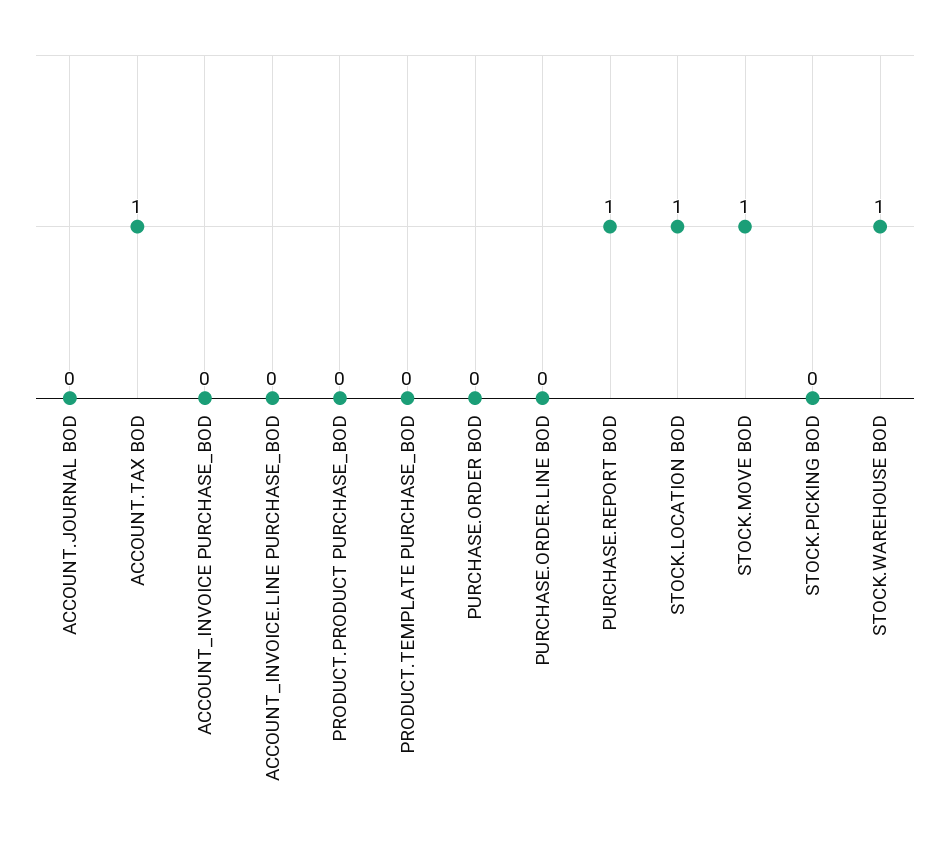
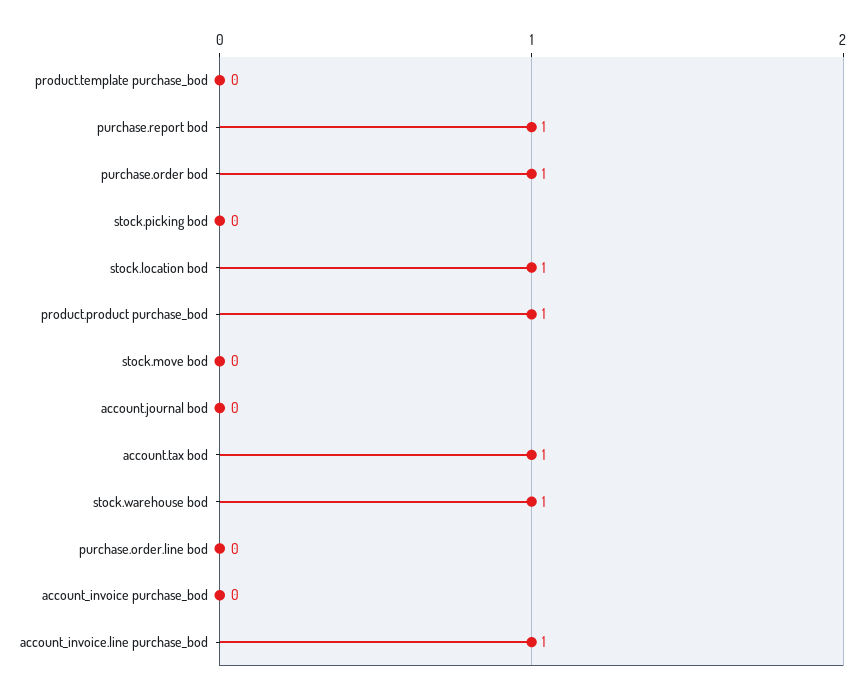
ACCOUNT_INVOICE.LINE PURCHASE_BOD: 0 -> 1
PRODUCT.PRODUCT PURCHASE_BOD: 0 -> 1
PURCHASE.ORDER BOD: 0 -> 1
STOCK.MOVE BOD: 1 -> 0

